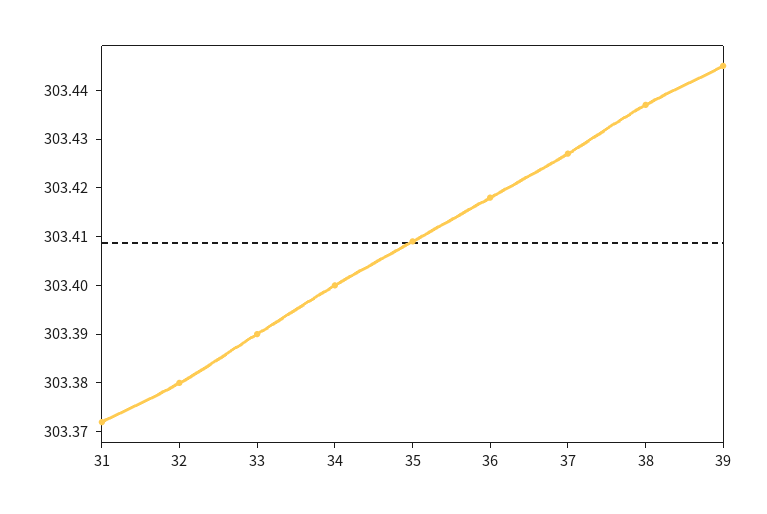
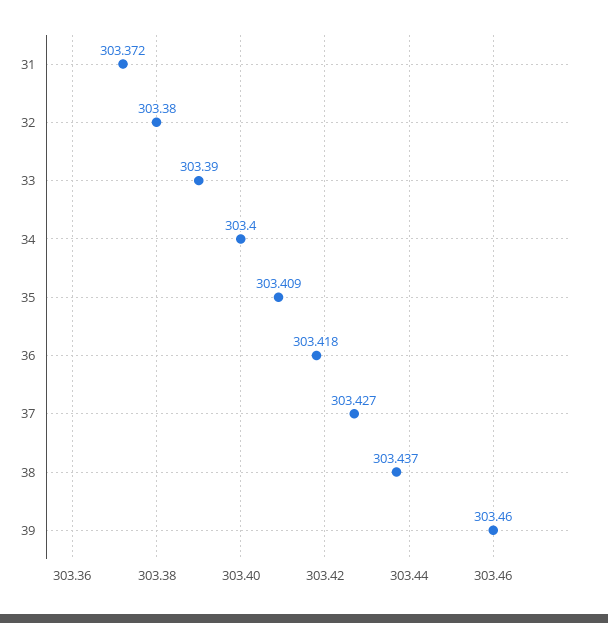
39: 303.445 -> 303.46

